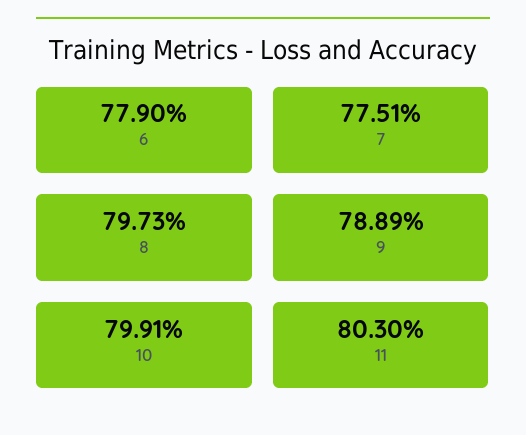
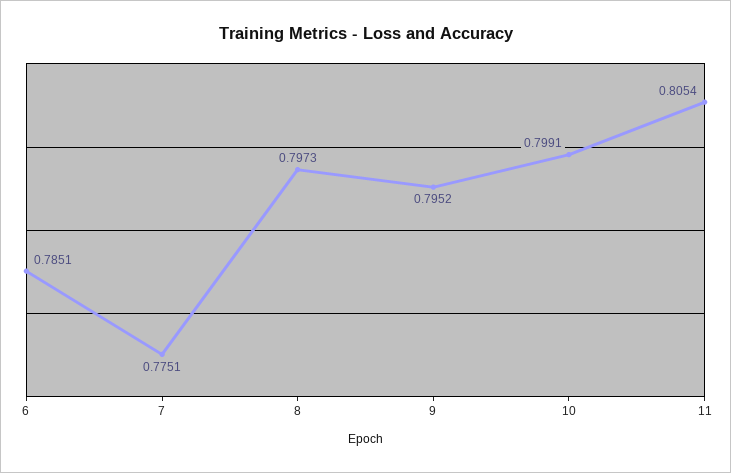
6: 0.779 -> 0.7851
9: 0.7889 -> 0.7952
11: 0.803 -> 0.8054

